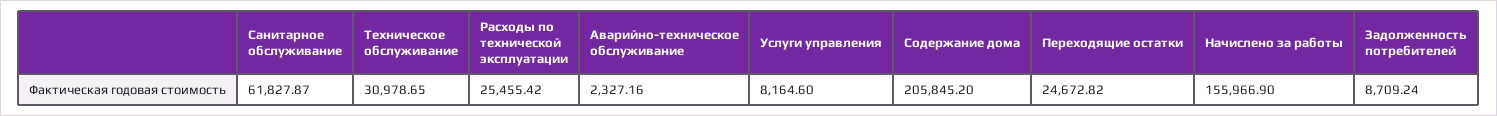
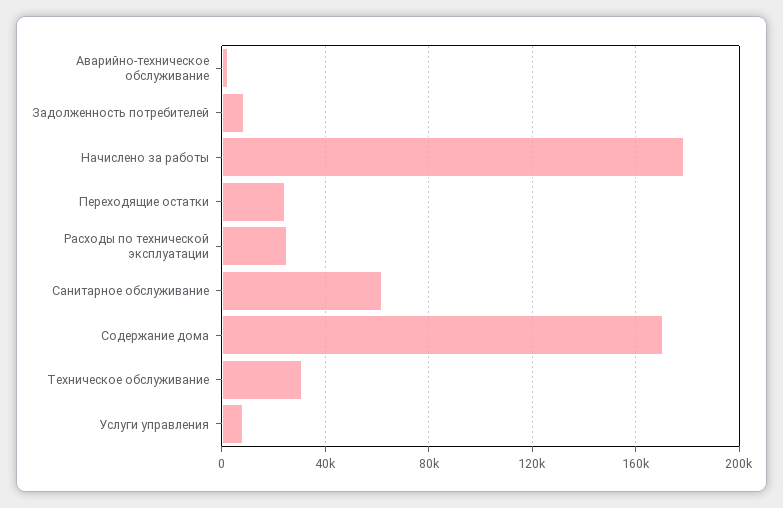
Содержание дома: 205845.2 -> 170000
Начислено за работы: 155966.9 -> 180000

